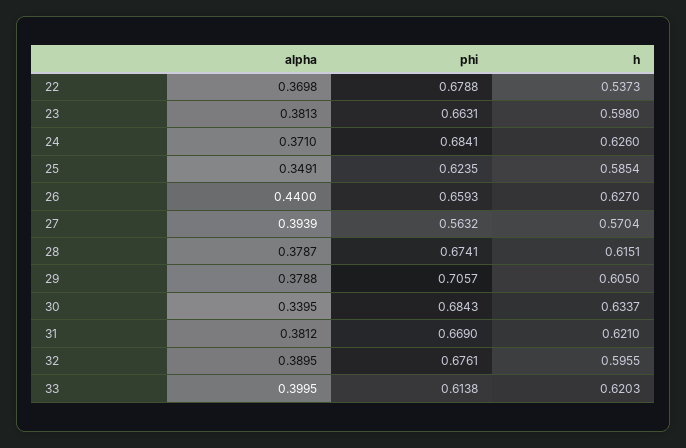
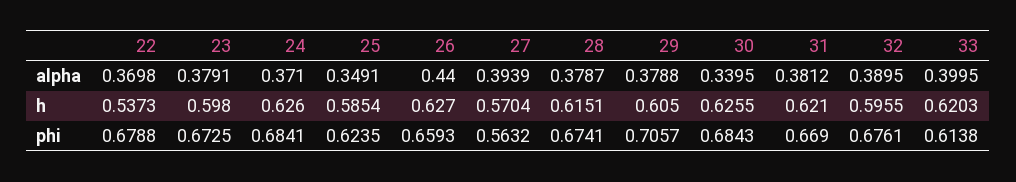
alpha, 23: 0.3813 -> 0.3791
phi, 23: 0.6631 -> 0.6725
h, 30: 0.6337 -> 0.6255

